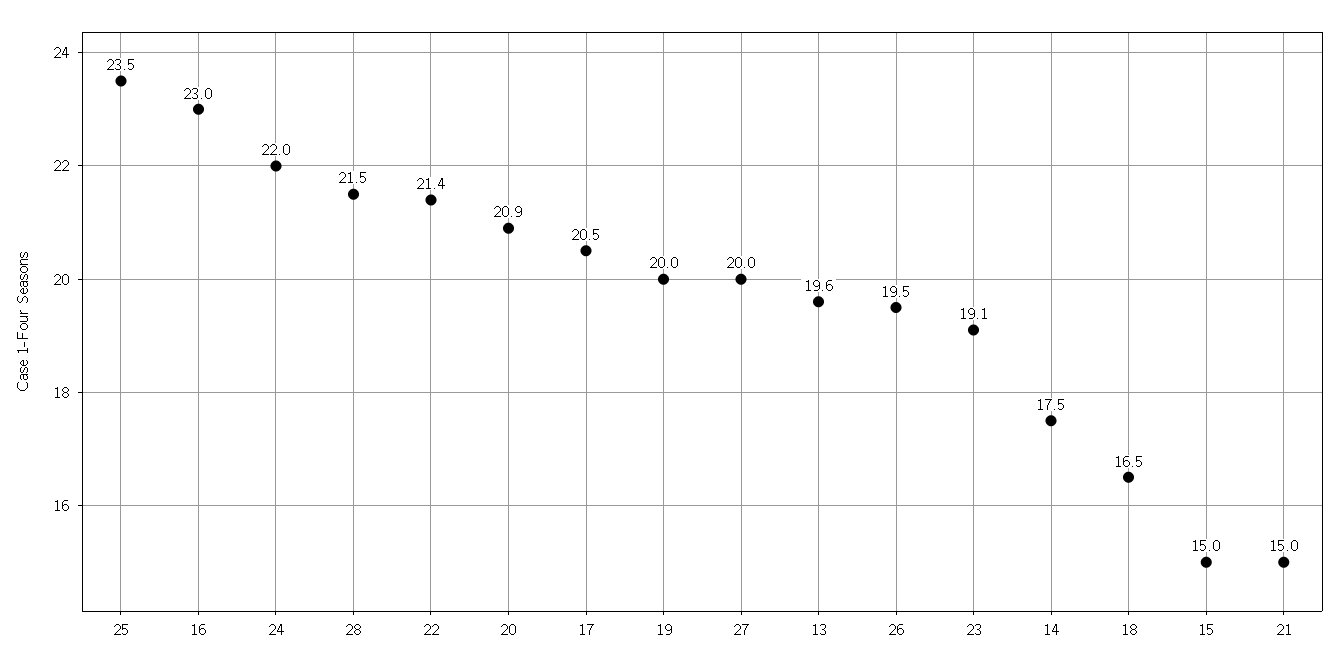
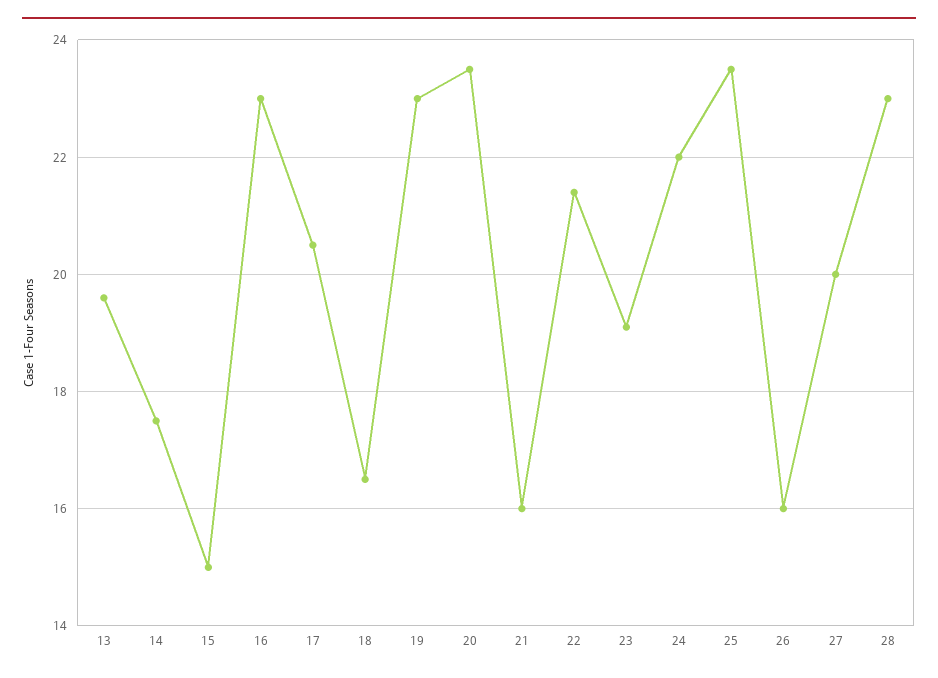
28: 21.5 -> 23
20: 20.9 -> 23.5
19: 20 -> 23
26: 19.5 -> 16
21: 15 -> 16

